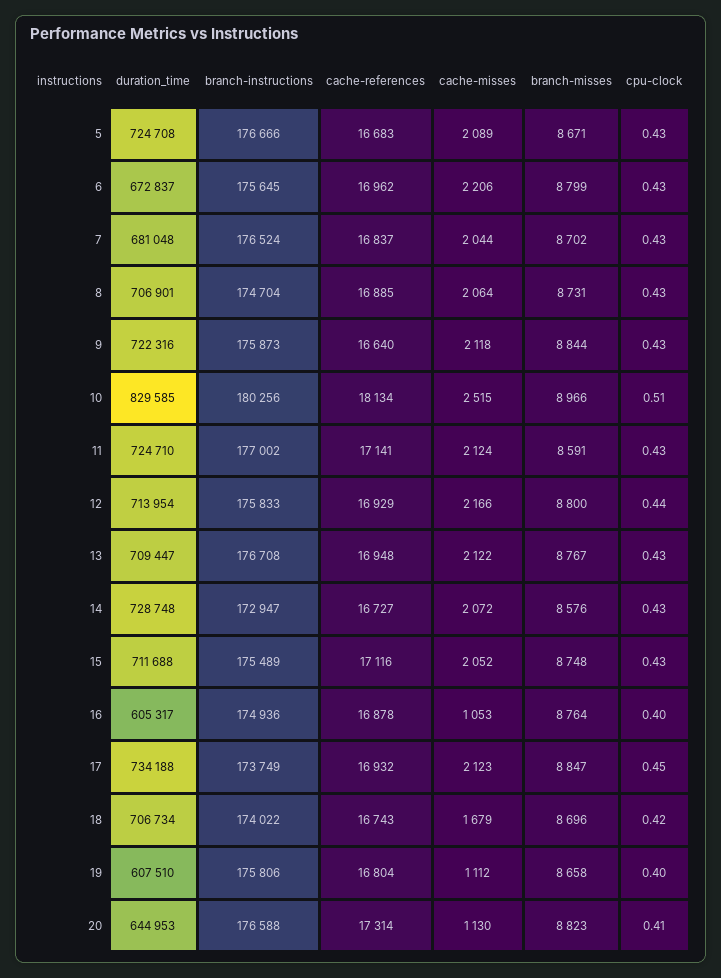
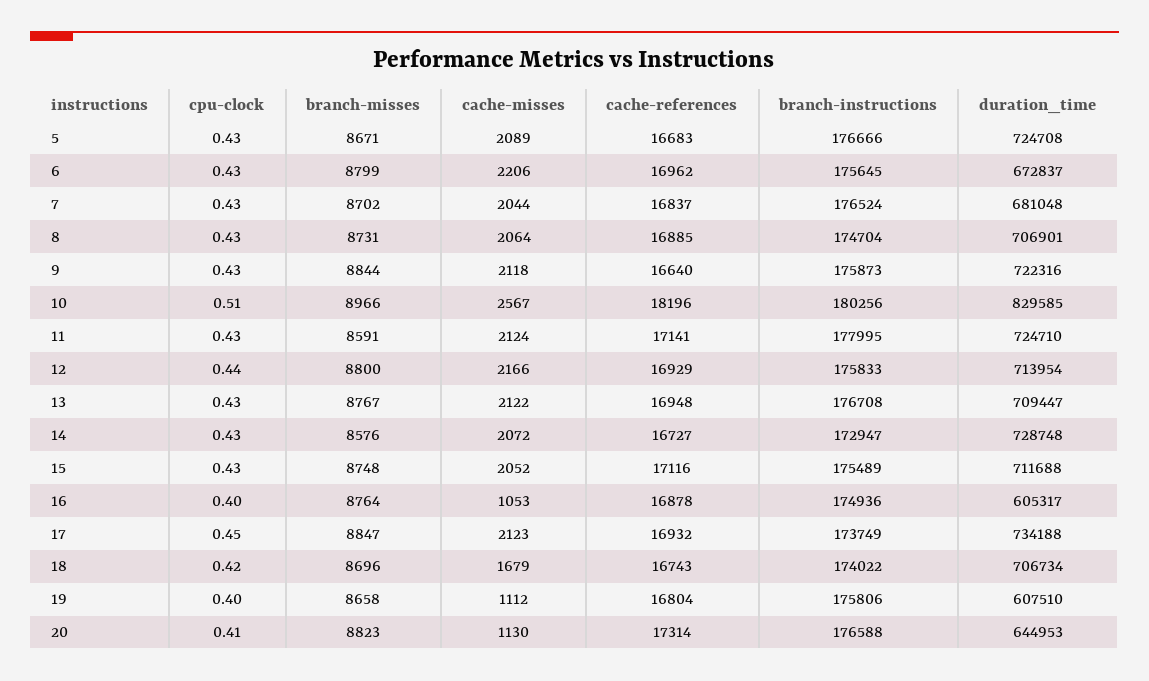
cache-references, 10: 18134 -> 18196
cache-misses, 10: 2515 -> 2567
branch-instructions, 11: 177002 -> 177995

